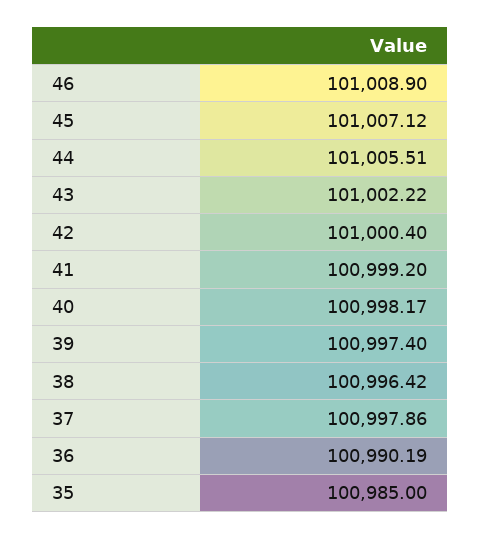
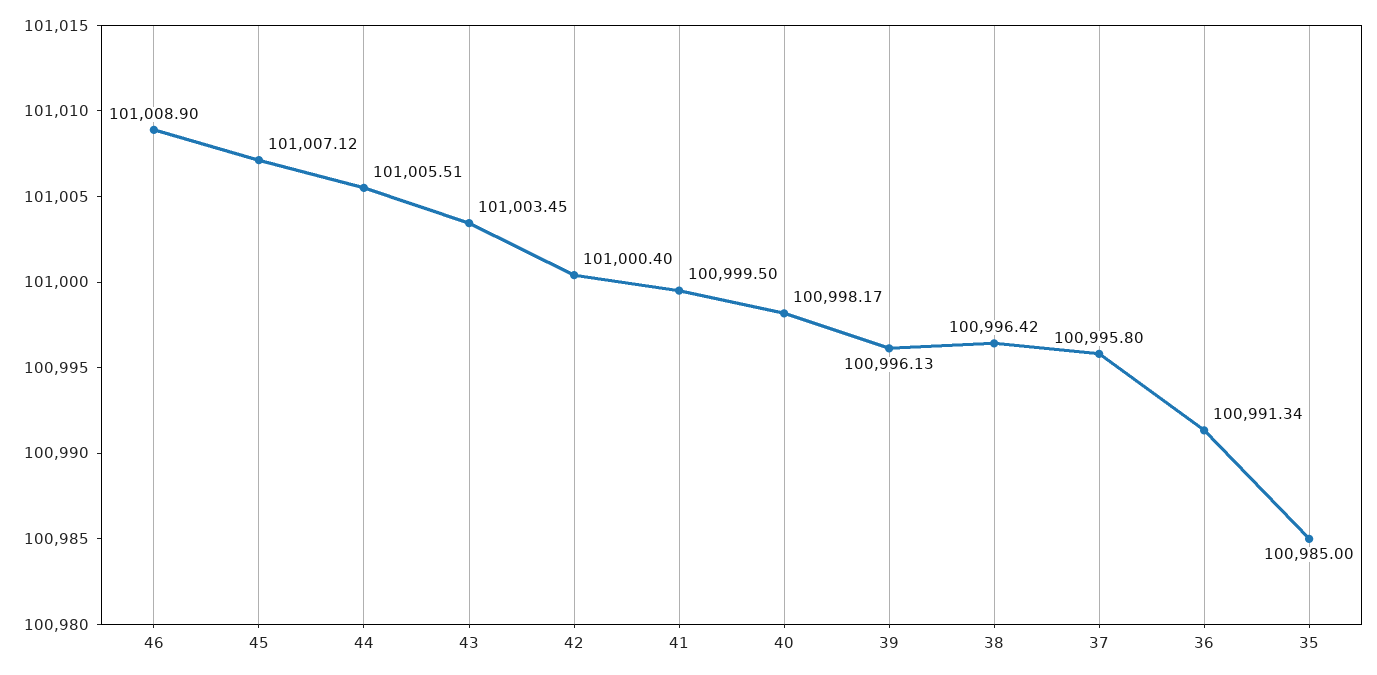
43: 101002.22 -> 101003.45
41: 100999.2 -> 100999.5
39: 100997.4 -> 100996.13
37: 100997.86 -> 100995.8
36: 100990.19 -> 100991.34

